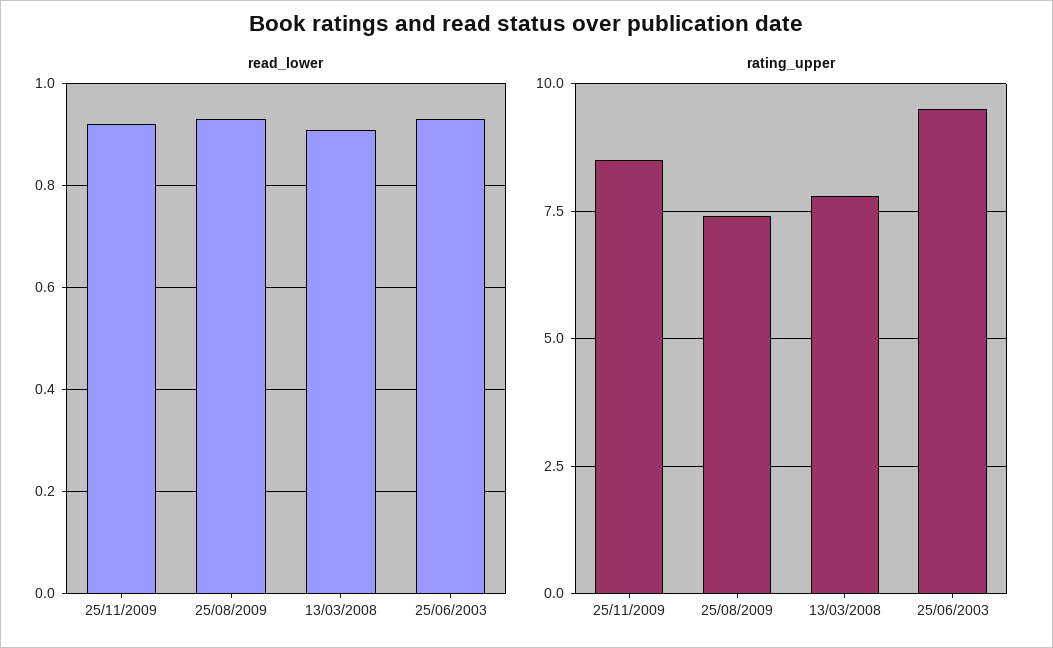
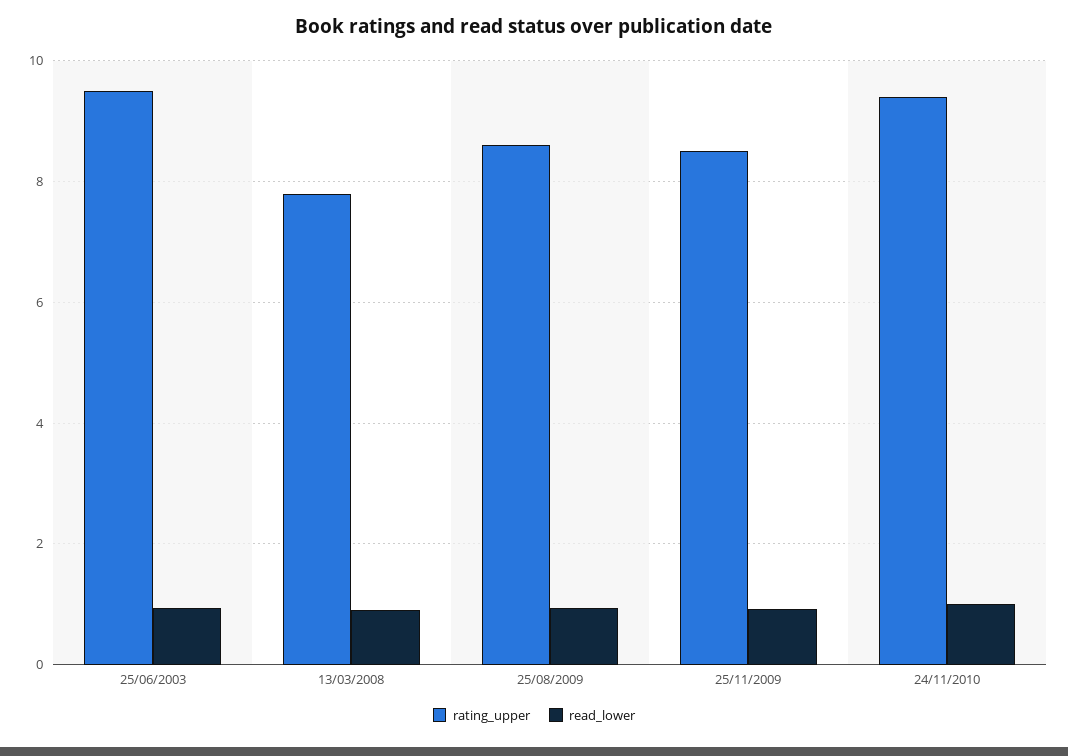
rating_upper, 25/08/2009: 7.5 -> 8.6
rating_upper, 24/11/2010: none -> 9.4
read_lower, 24/11/2010: none -> 1

